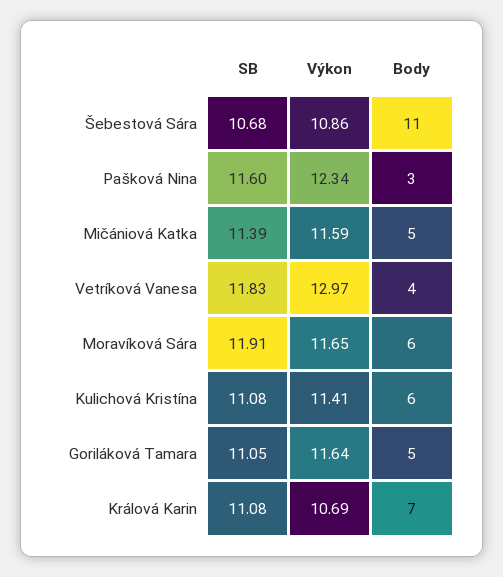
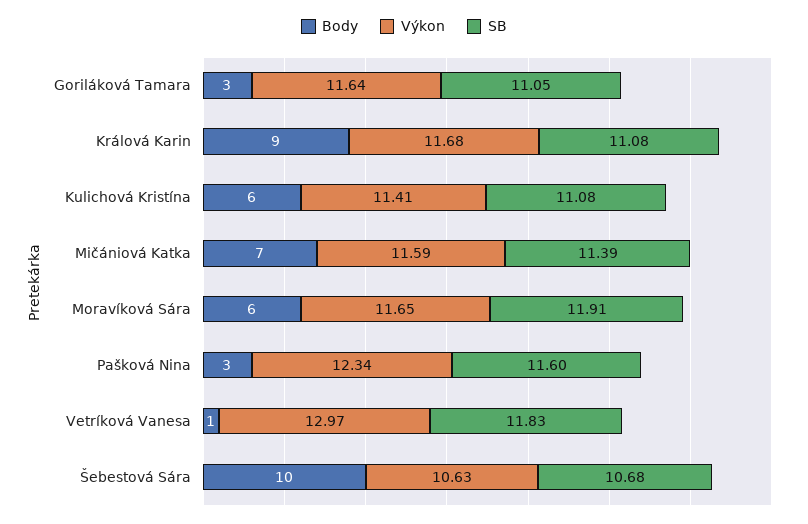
Výkon, Šebestová Sára: 10.86 -> 10.63
Body, Šebestová Sára: 11 -> 10
Body, Mičániová Katka: 5 -> 7
Body, Vetríková Vanesa: 4 -> 1
Body, Goriláková Tamara: 5 -> 3
Výkon, Králová Karin: 10.69 -> 11.68
Body, Králová Karin: 7 -> 9

